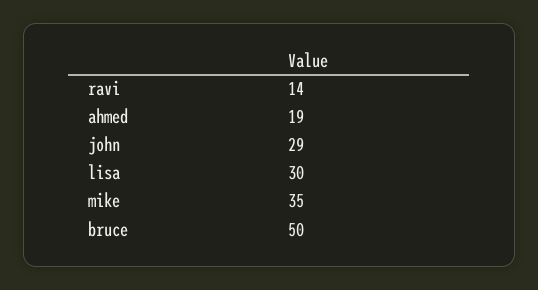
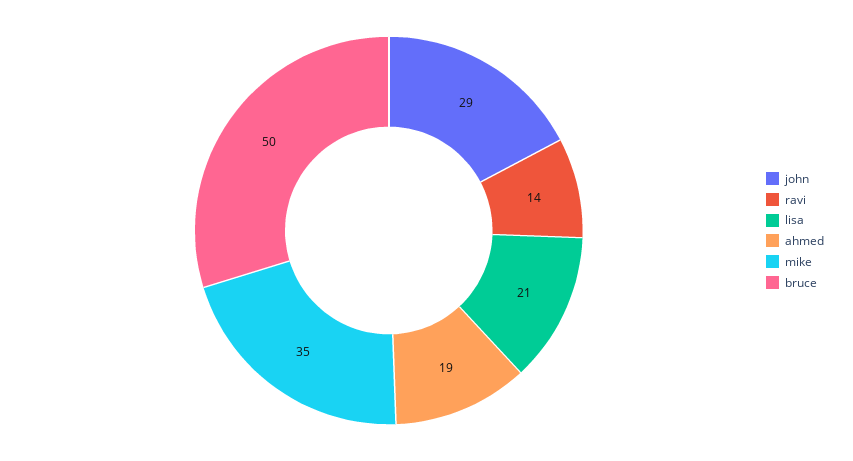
lisa: 30 -> 21

